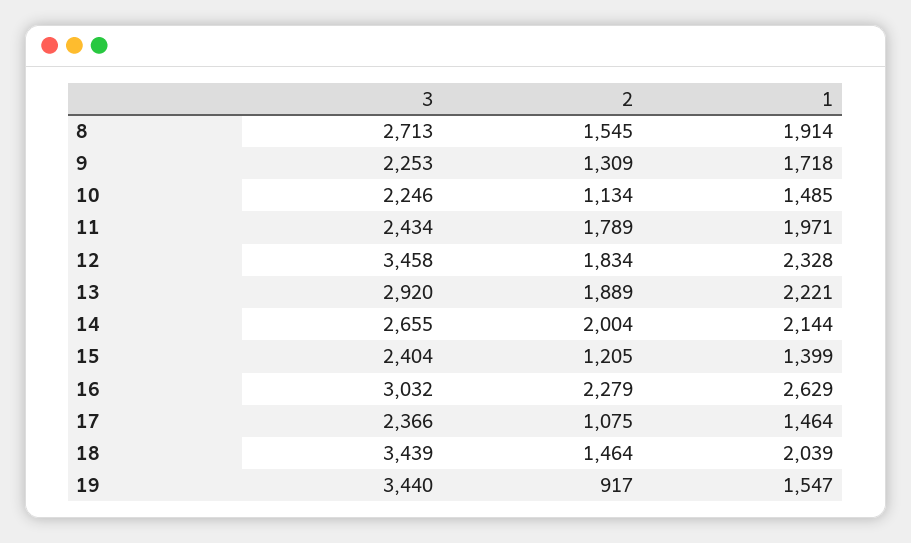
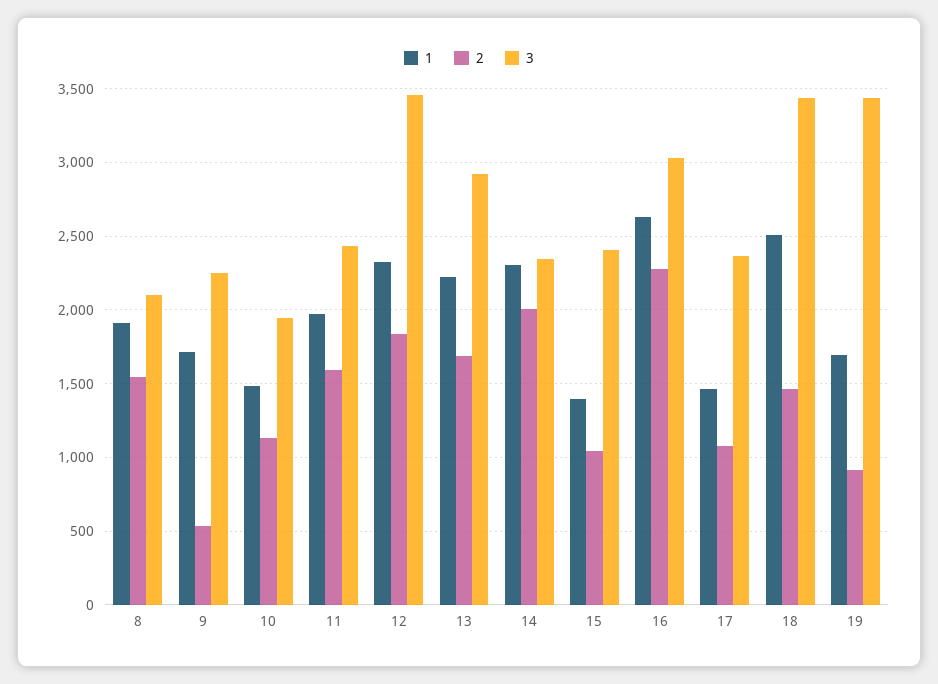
3, 8: 2713 -> 2100
2, 9: 1309 -> 550
3, 10: 2246 -> 1950
2, 11: 1789 -> 1600
2, 13: 1889 -> 1700
3, 14: 2655 -> 2350
1, 14: 2144 -> 2300
2, 15: 1205 -> 1050
1, 18: 2039 -> 2500
1, 19: 1547 -> 1700

